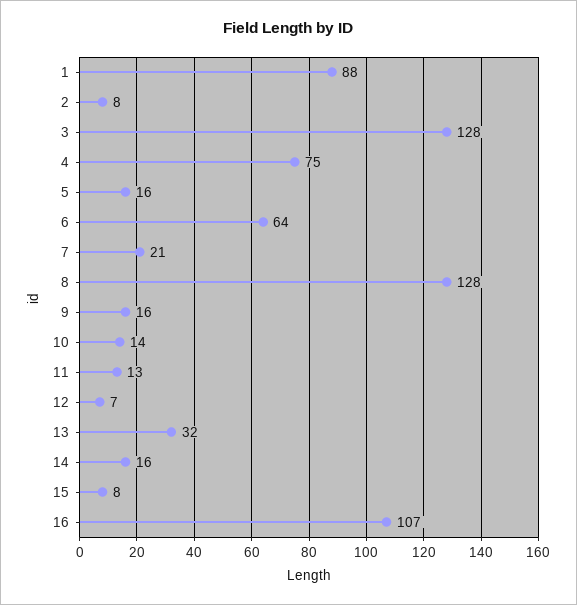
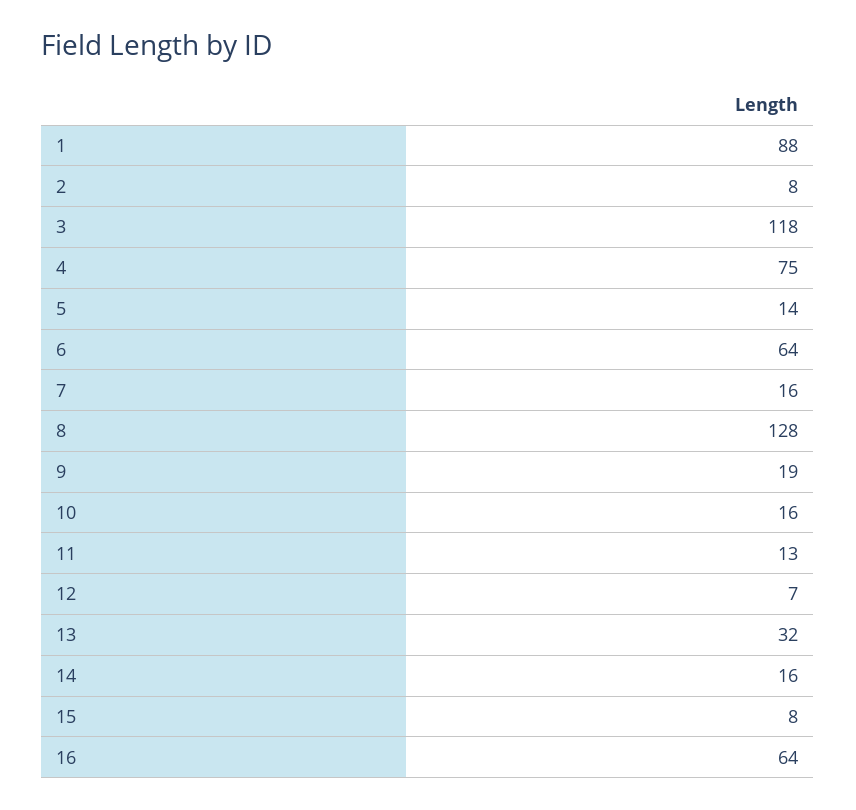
3: 128 -> 118
5: 16 -> 14
7: 21 -> 16
9: 16 -> 19
10: 14 -> 16
16: 107 -> 64

